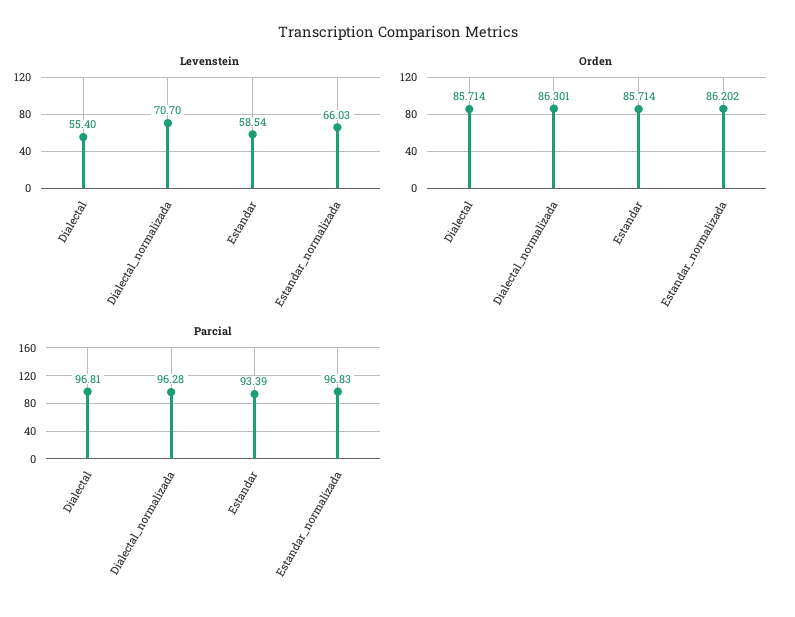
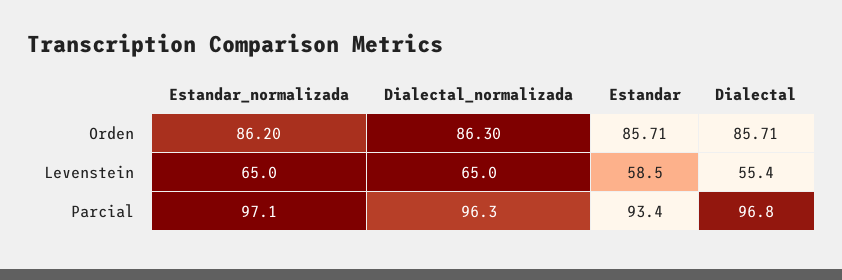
Levenstein, Dialectal_normalizada: 70.7 -> 65
Levenstein, Estandar_normalizada: 66.03 -> 65
Parcial, Estandar_normalizada: 96.83 -> 97.1

